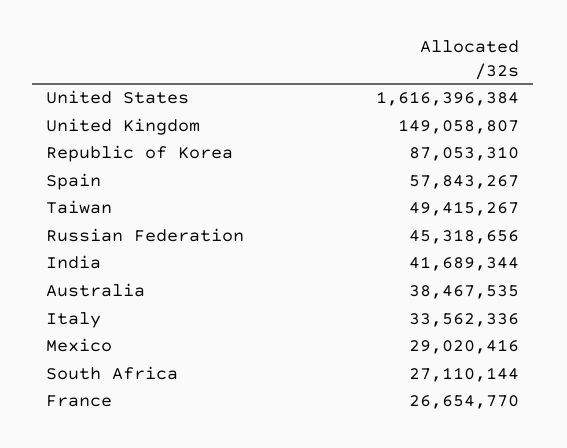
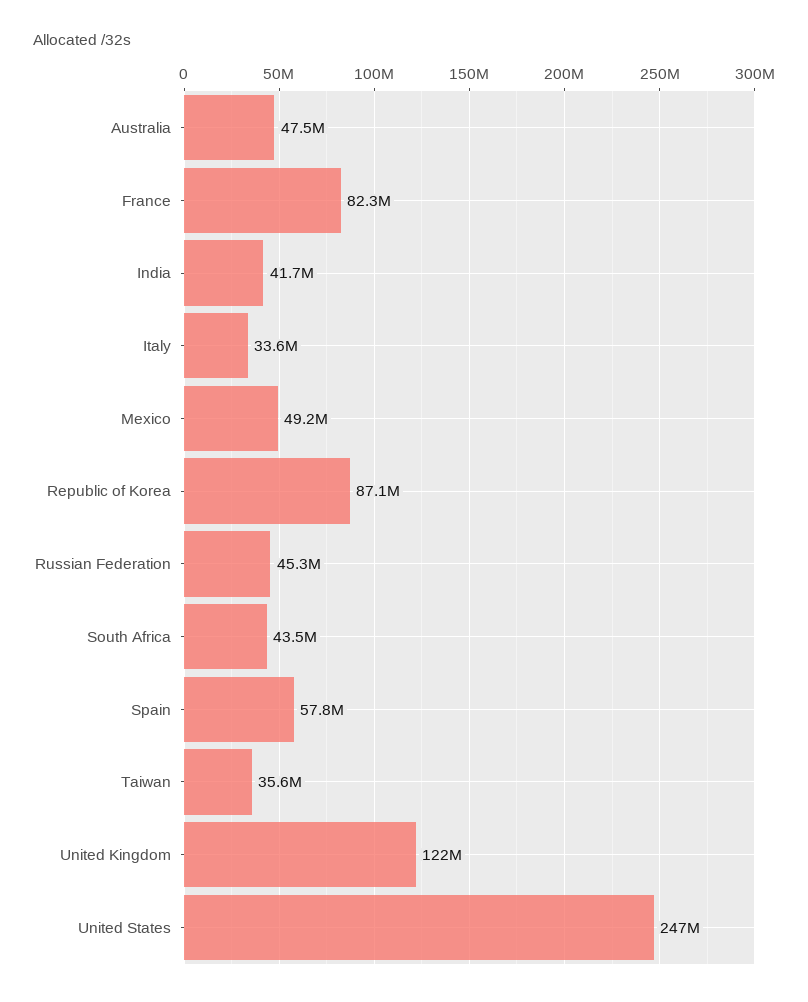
United States: 1616396384 -> 247000000
United Kingdom: 149058807 -> 122000000
Taiwan: 49415267 -> 35600000
Australia: 38467535 -> 47500000
Mexico: 29020416 -> 49200000
South Africa: 27110144 -> 43500000
France: 26654770 -> 82300000

